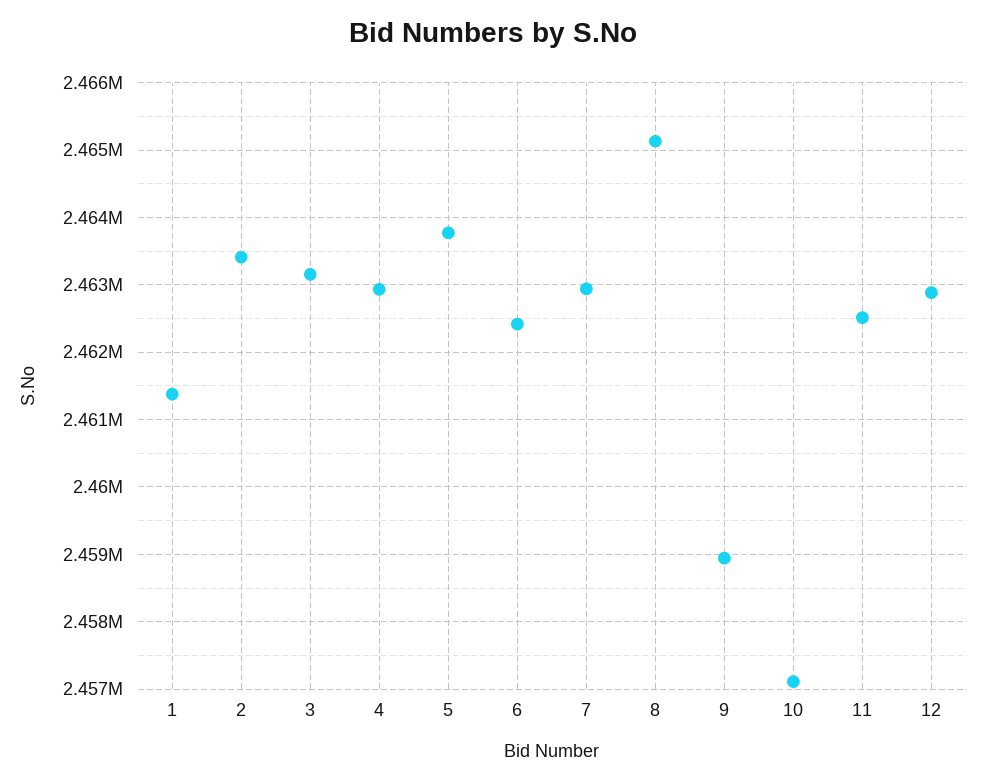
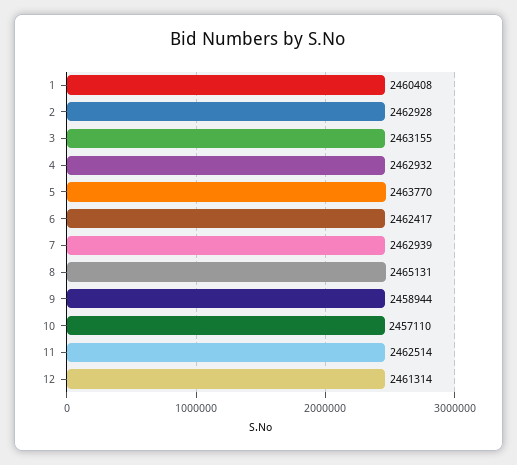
1: 2461400 -> 2460408
2: 2463400 -> 2462928
12: 2462900 -> 2461314

